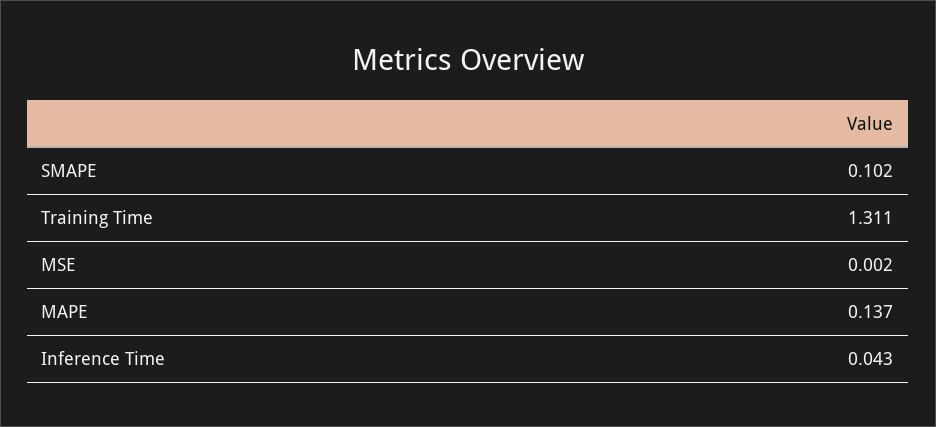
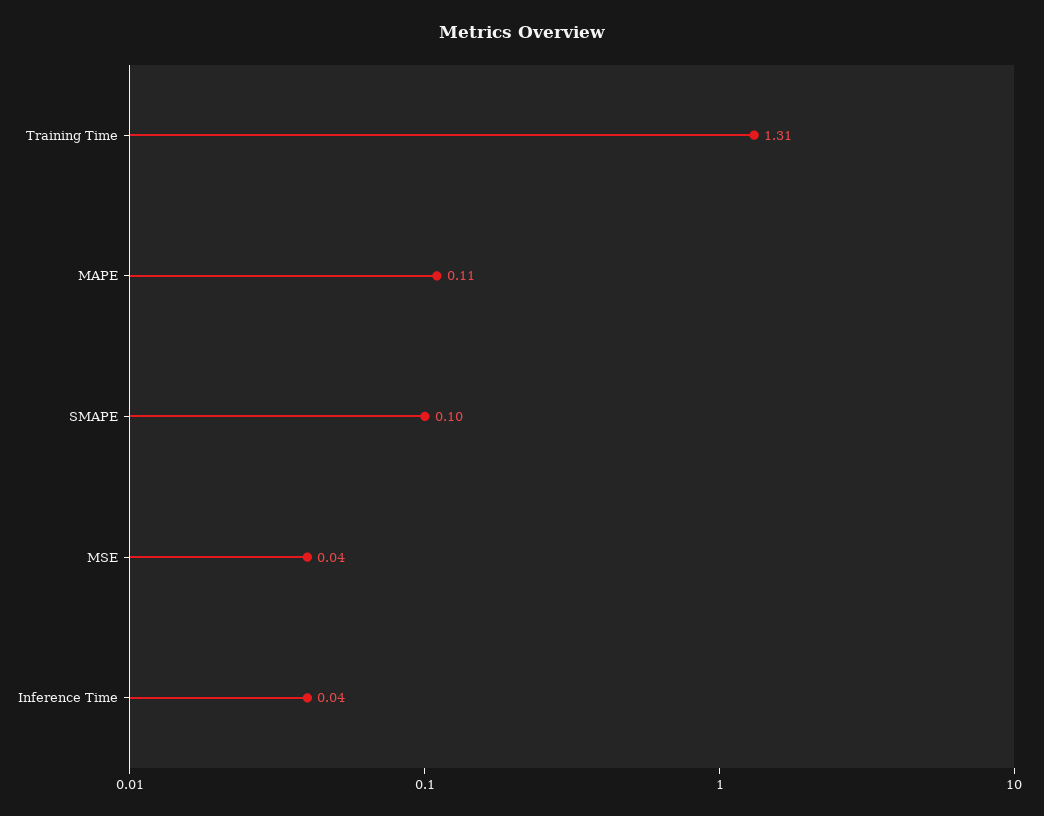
MSE: 0.002 -> 0.04
MAPE: 0.137 -> 0.11

